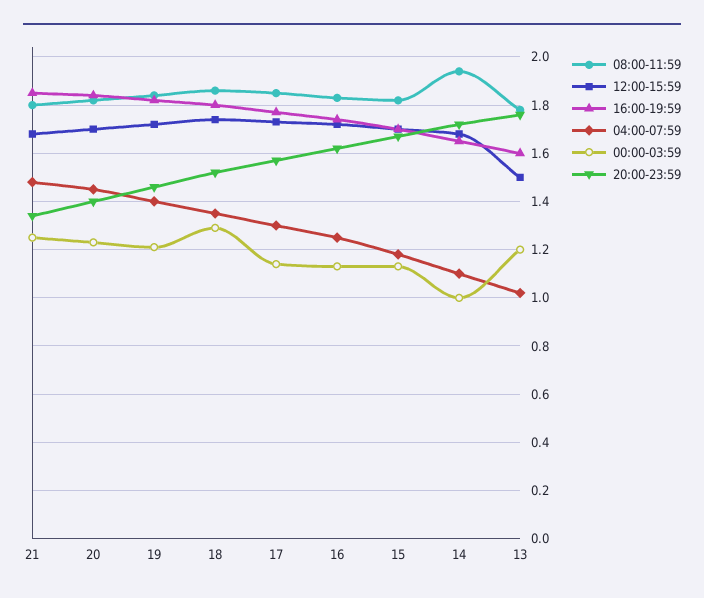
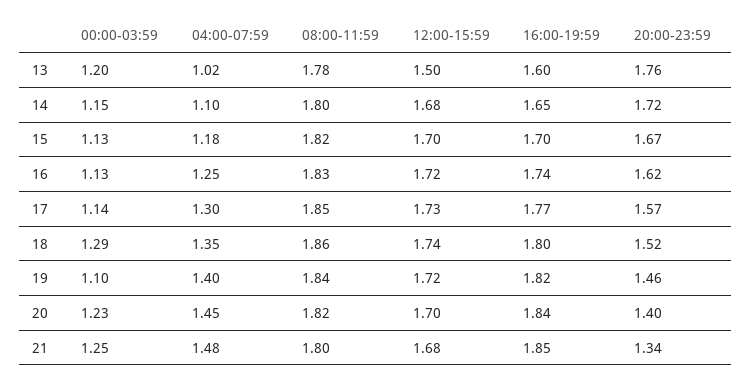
00:00-03:59, 19: 1.2 -> 1.1
08:00-11:59, 14: 1.95 -> 1.8
00:00-03:59, 14: 1 -> 1.15

